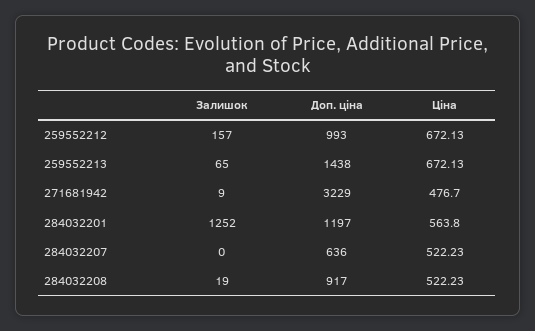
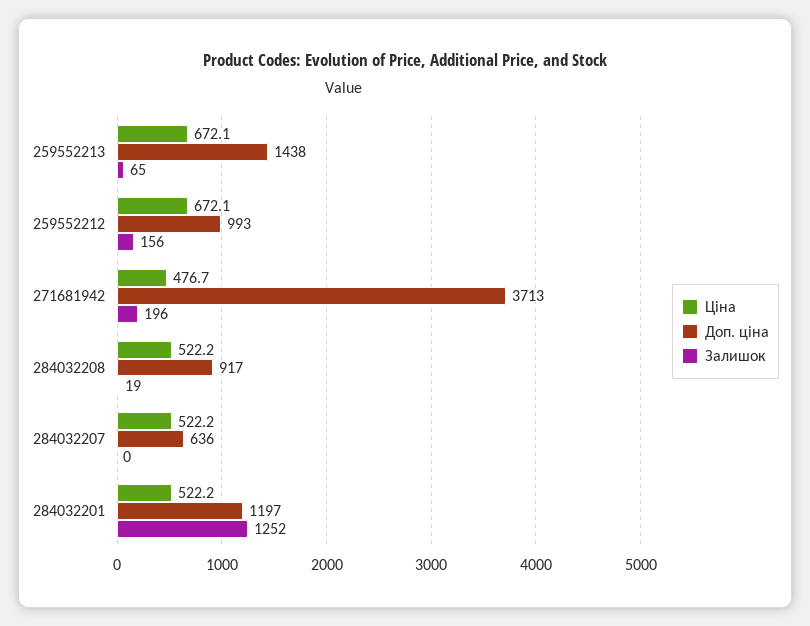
Залишок, 259552212: 157 -> 156
Залишок, 271681942: 9 -> 196
Доп. ціна, 271681942: 3229 -> 3713
Ціна, 284032201: 563.8 -> 522.2

